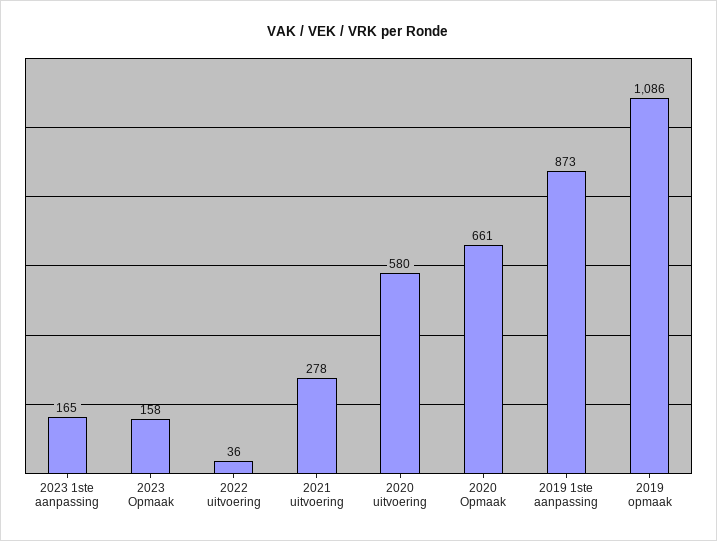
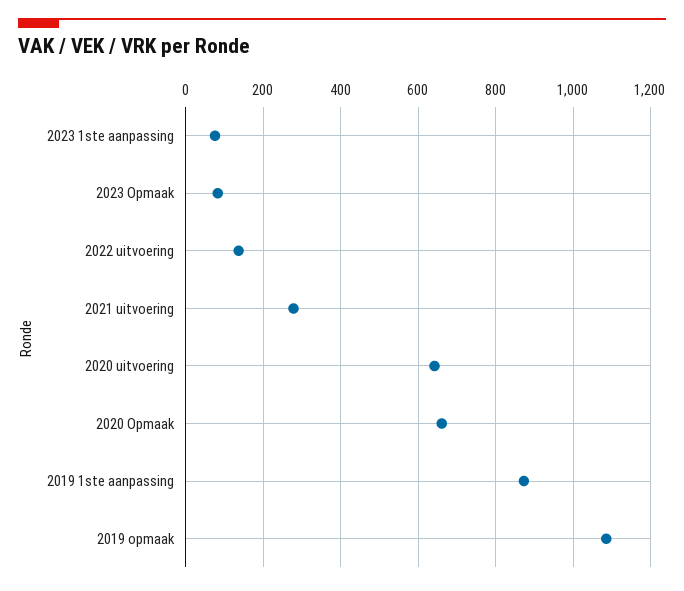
2023 1ste aanpassing: 165 -> 80
2023 Opmaak: 158 -> 80
2022 uitvoering: 36 -> 140
2020 uitvoering: 580 -> 640

